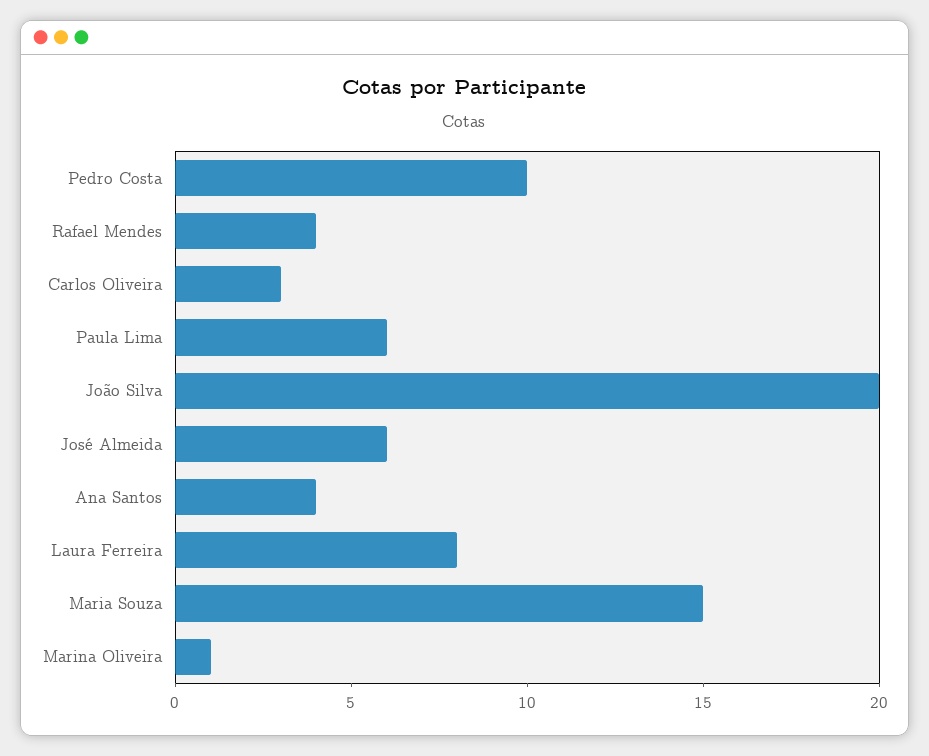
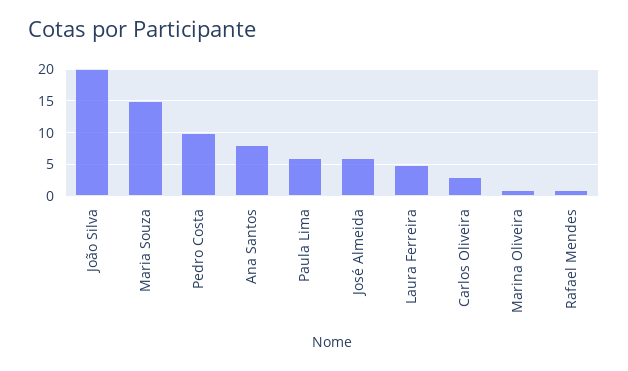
Rafael Mendes: 4 -> 1
Ana Santos: 4 -> 8
Laura Ferreira: 8 -> 5

